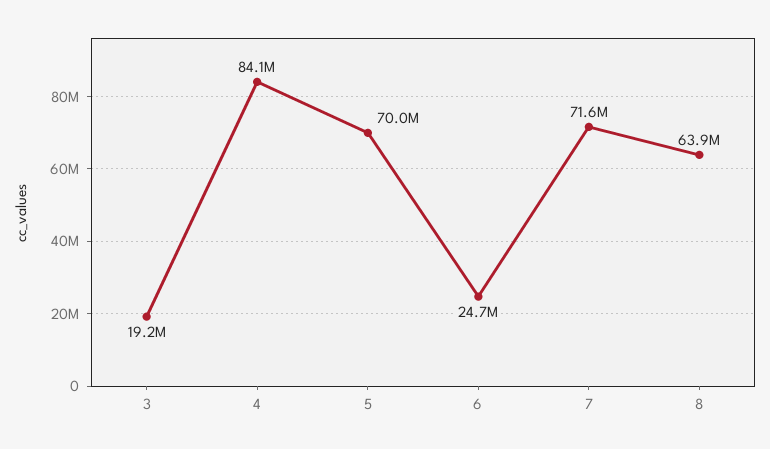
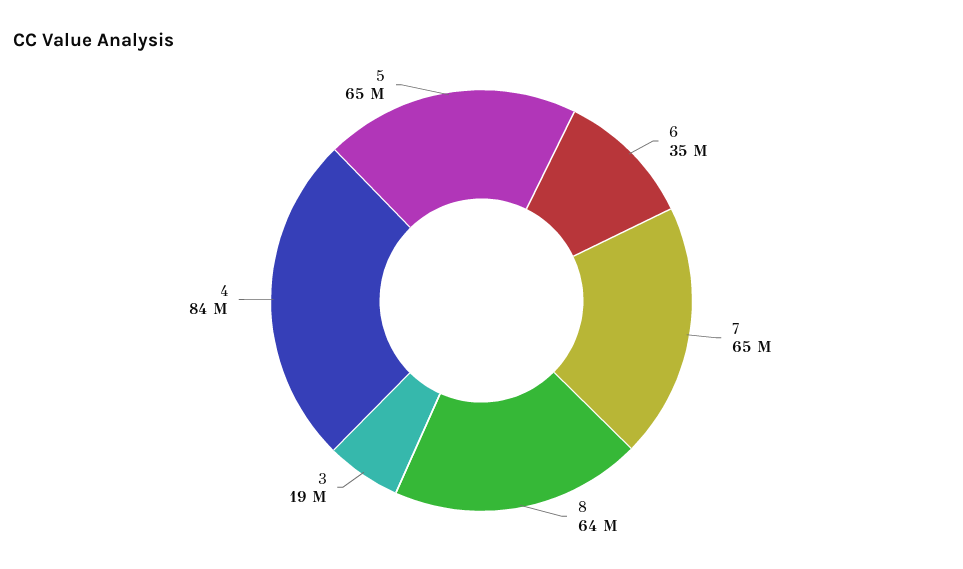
5: 70000000 -> 65000000
6: 24700000 -> 35000000
7: 71600000 -> 65000000

